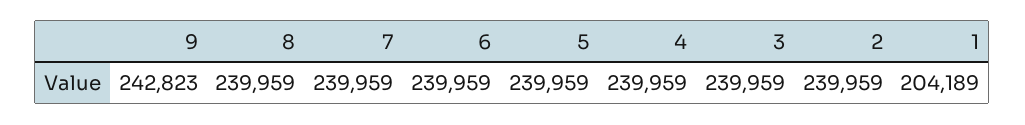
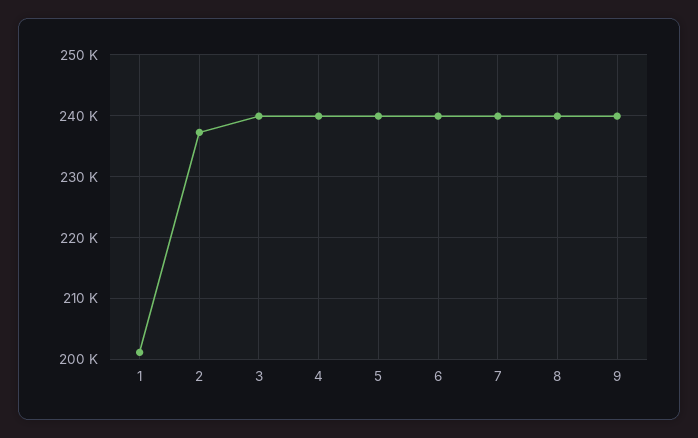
9: 242823 -> 240000
2: 239959 -> 237000
1: 204189 -> 201000

